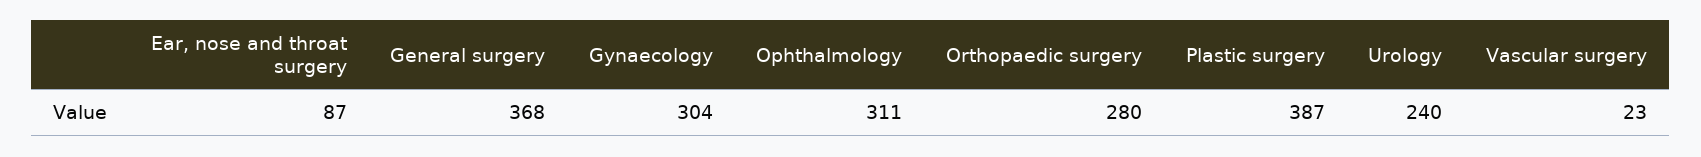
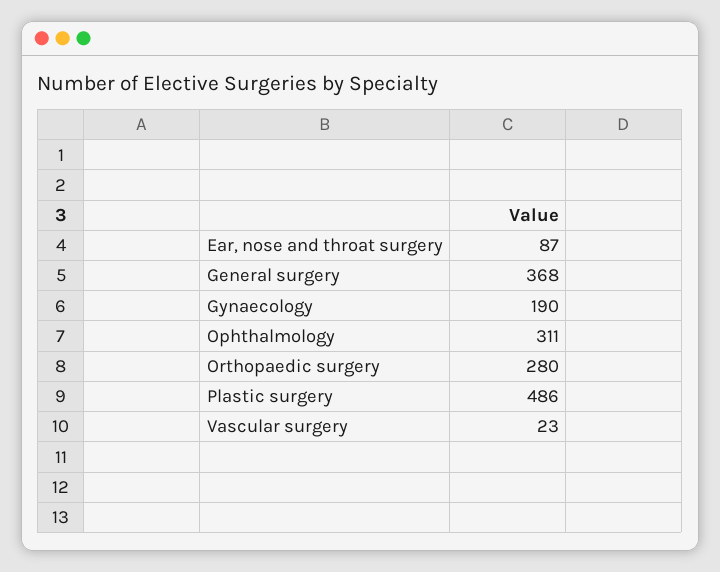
Gynaecology: 304 -> 190
Plastic surgery: 387 -> 486
Urology: 240 -> none

